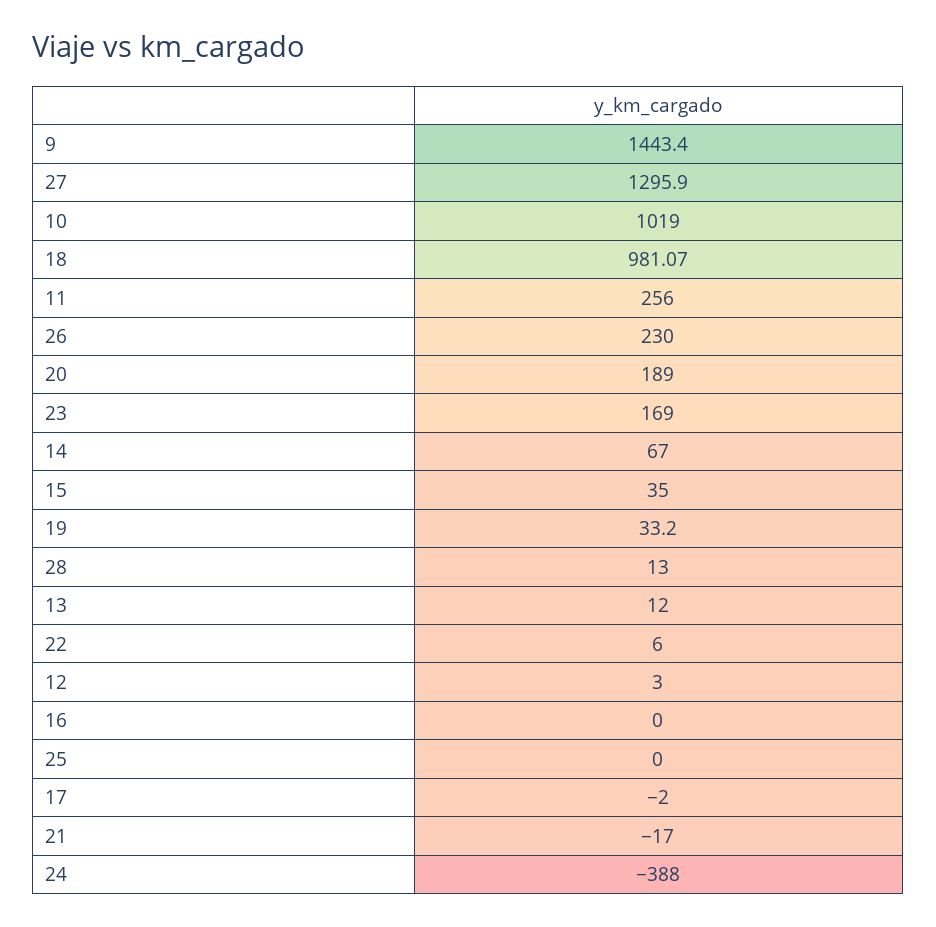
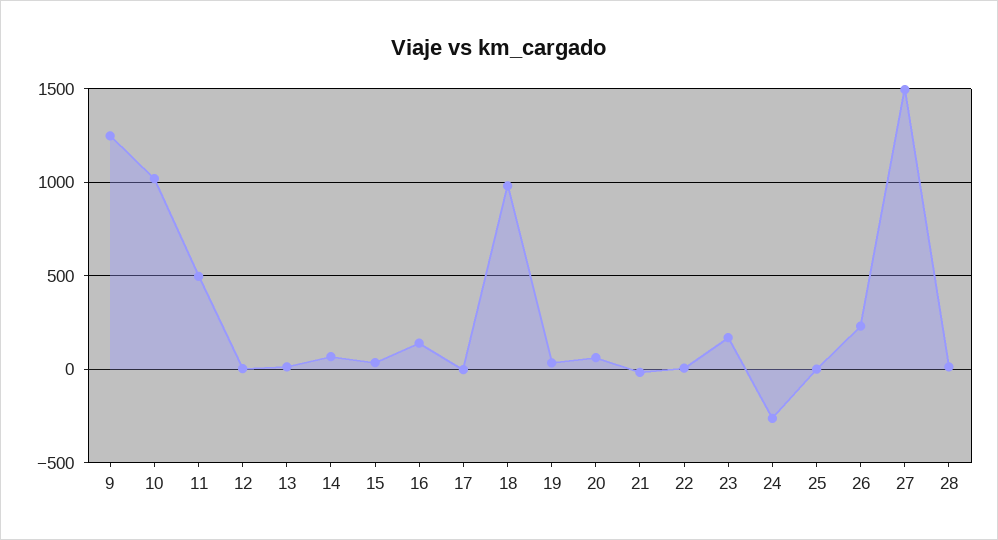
9: 1443.4 -> 1250
27: 1295.9 -> 1500
11: 256 -> 500
20: 189 -> 50
16: 0 -> 150
24: -388 -> -250

